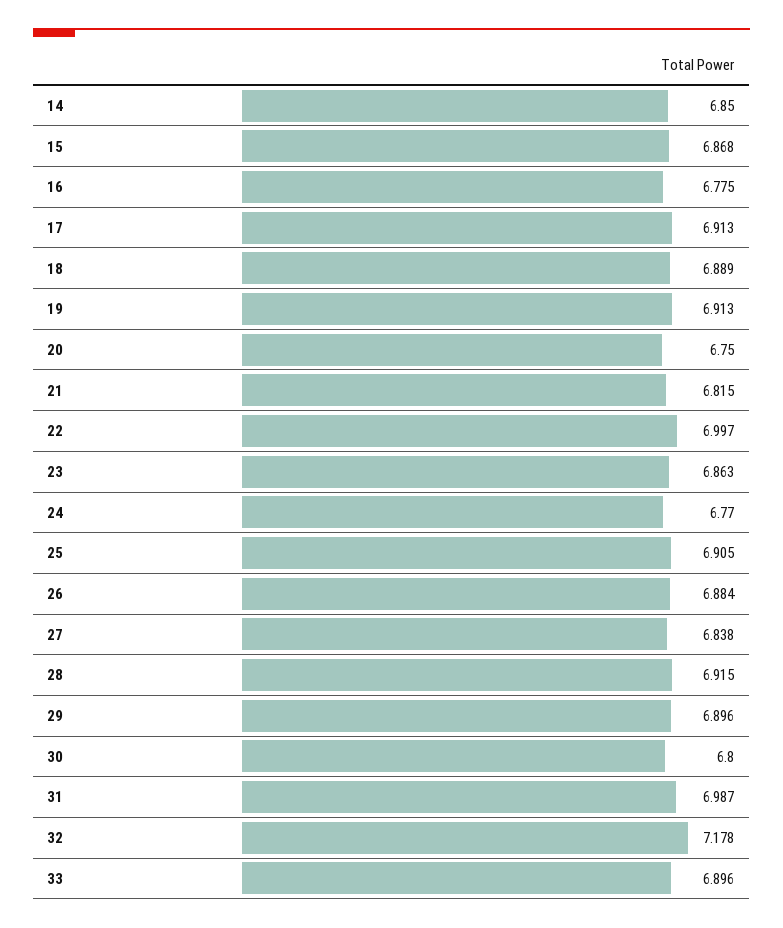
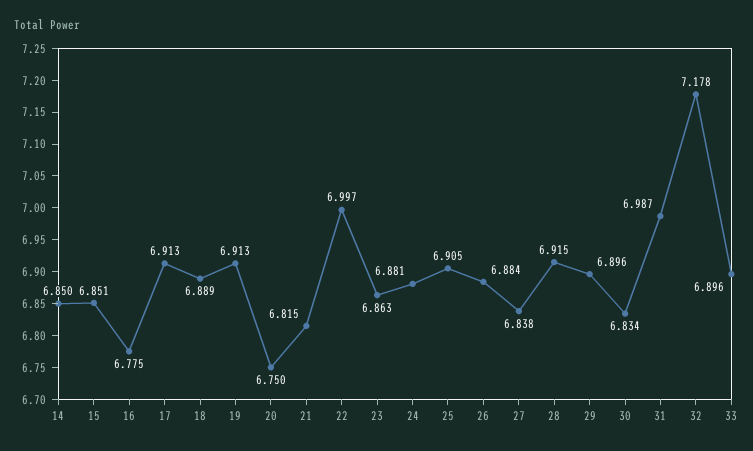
15: 6.868 -> 6.851
24: 6.77 -> 6.881
30: 6.8 -> 6.834

